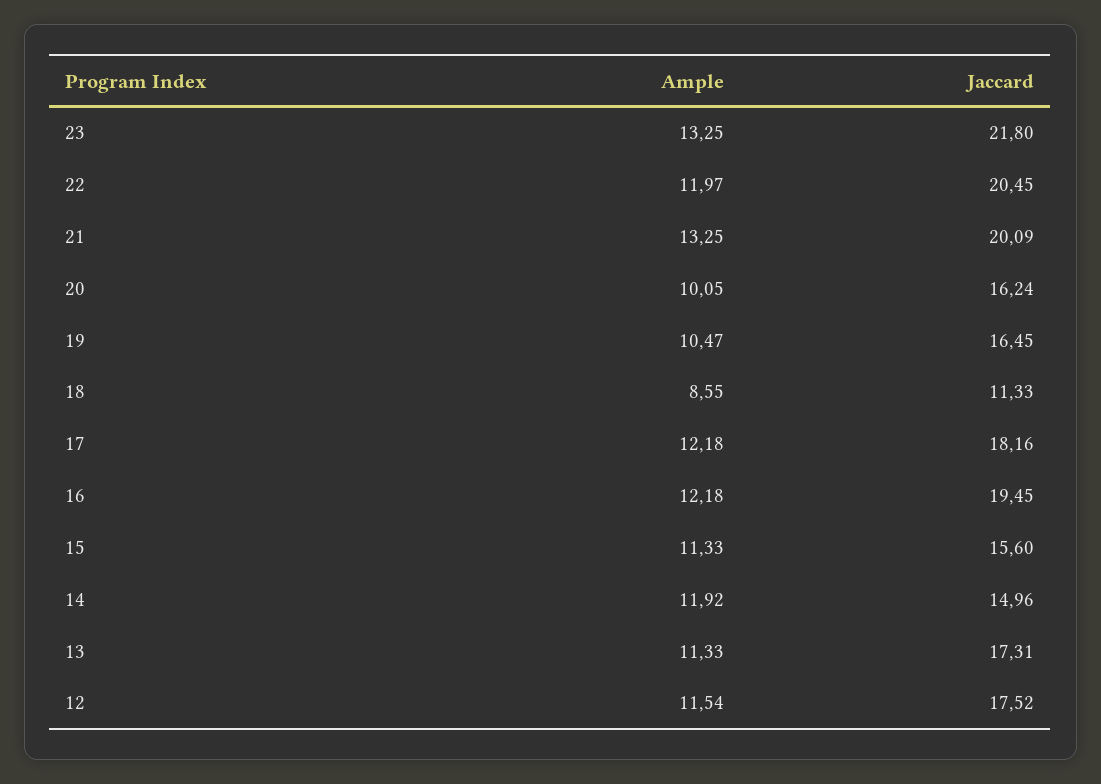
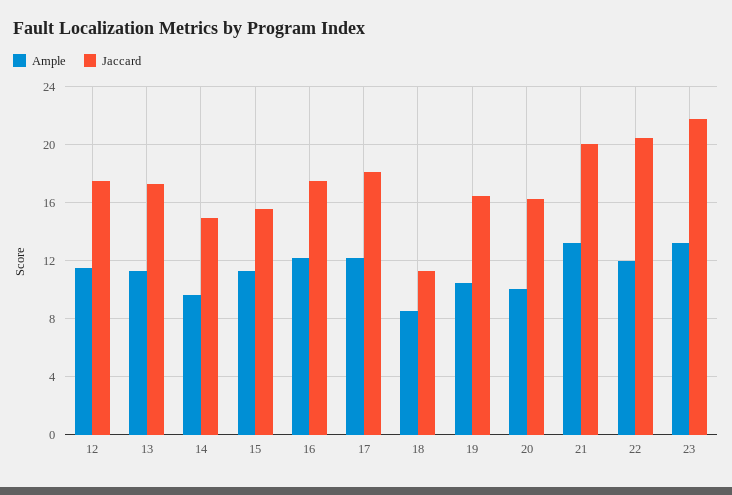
Jaccard, 16: 19.45 -> 17.5
Ample, 14: 11.92 -> 9.5

